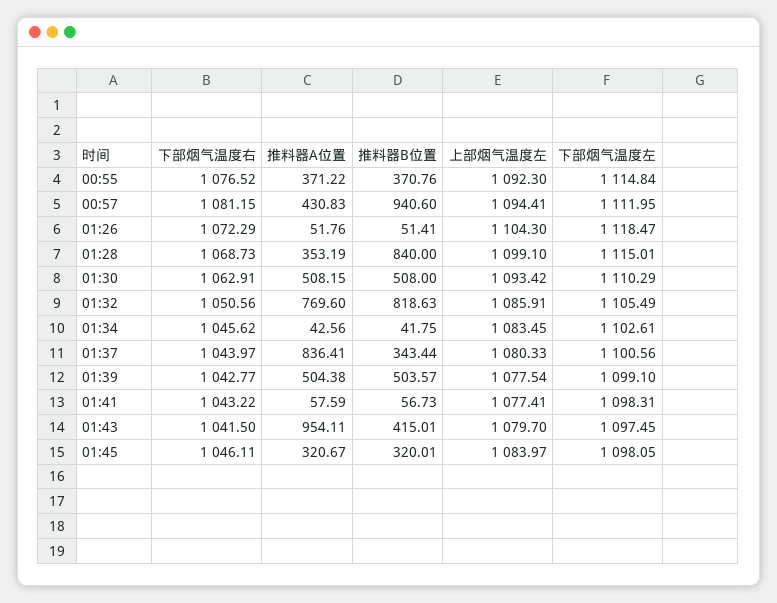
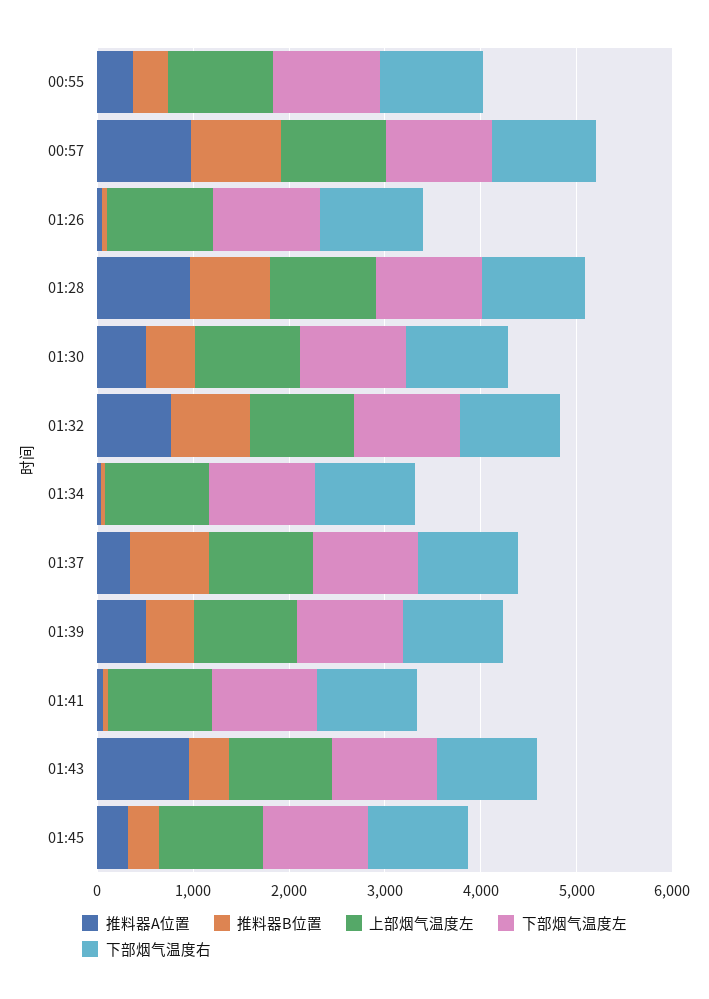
推料器A位置, 00:57: 430.83 -> 1000
推料器A位置, 01:28: 353.19 -> 1000
推料器A位置, 01:37: 836.41 -> 400
推料器B位置, 01:37: 343.44 -> 800

